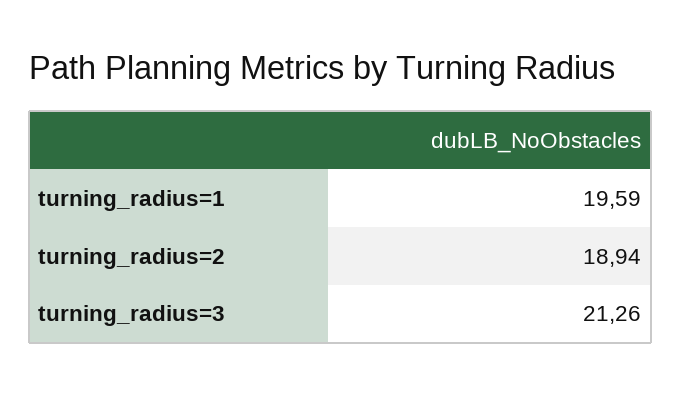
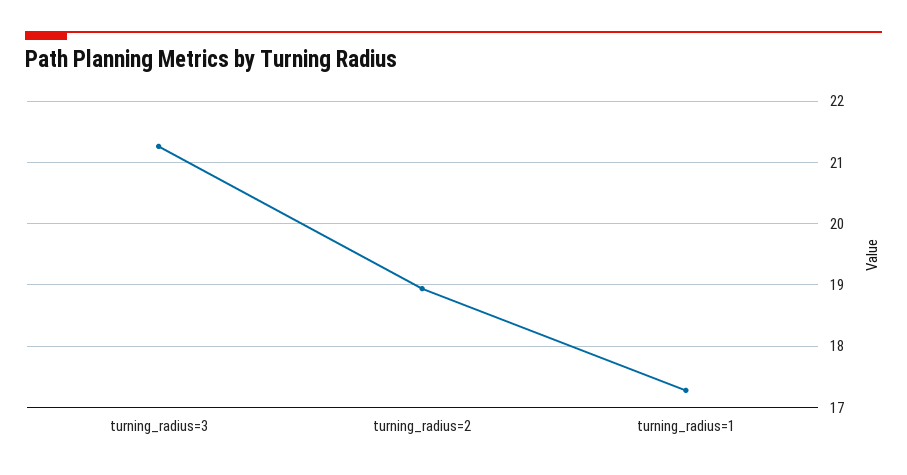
turning_radius=1: 19.59 -> 17.3

